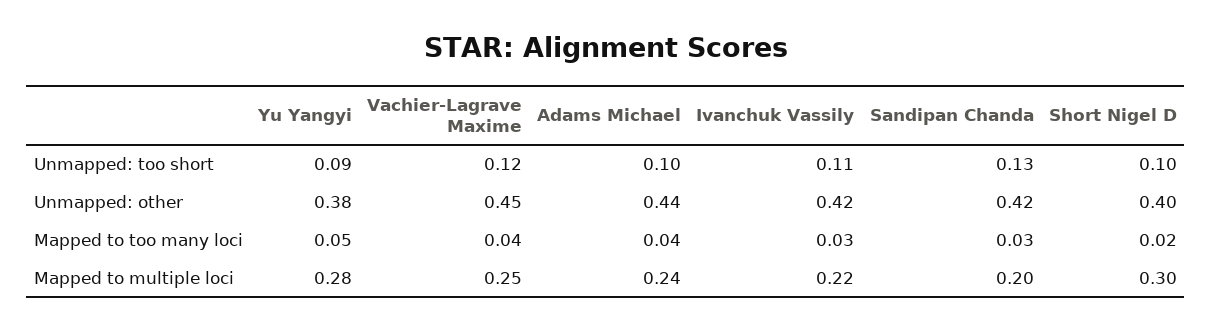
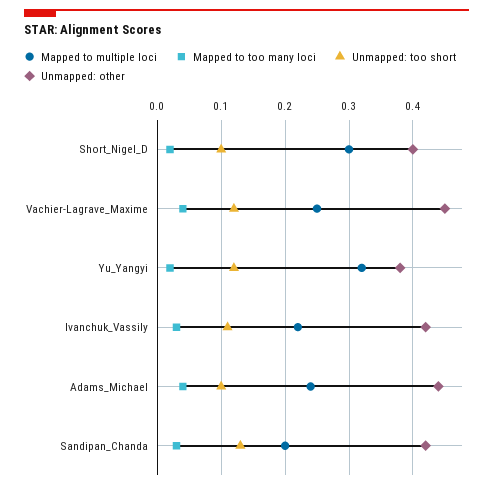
Unmapped: too short, Yu Yangyi: 0.09 -> 0.12
Mapped to too many loci, Yu Yangyi: 0.05 -> 0.02
Mapped to multiple loci, Yu Yangyi: 0.28 -> 0.32

